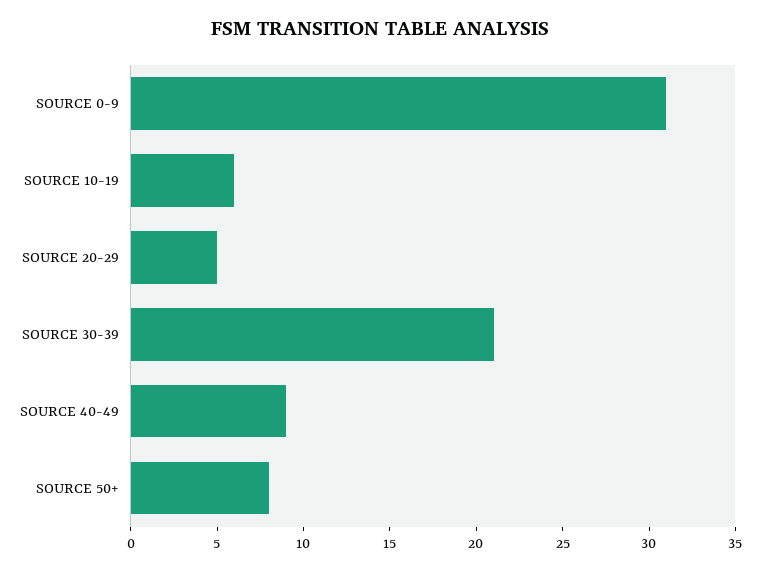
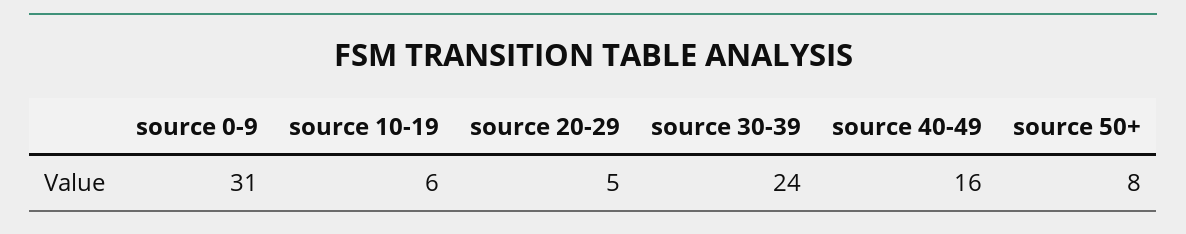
SOURCE 30-39: 21 -> 24
SOURCE 40-49: 9 -> 16

